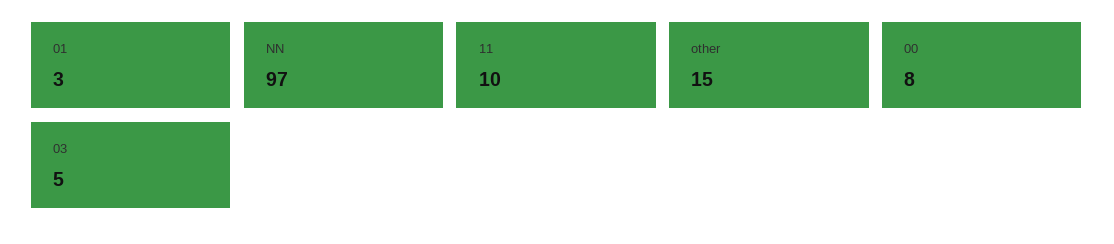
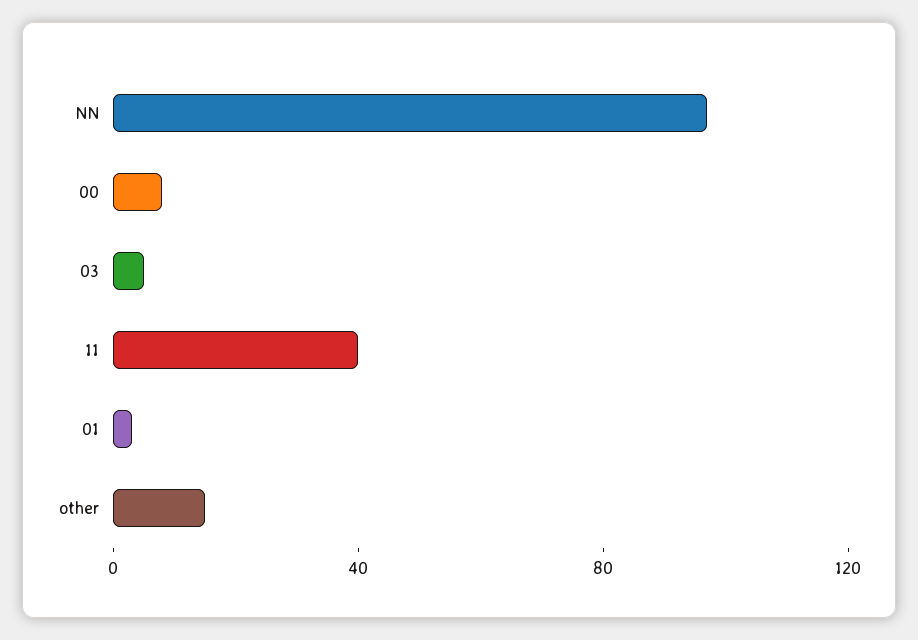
11: 10 -> 40

